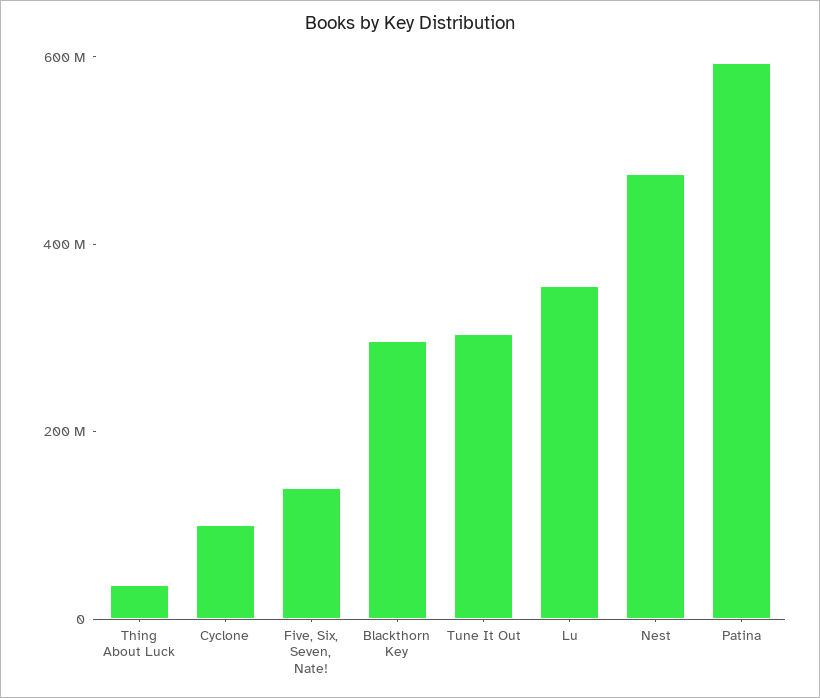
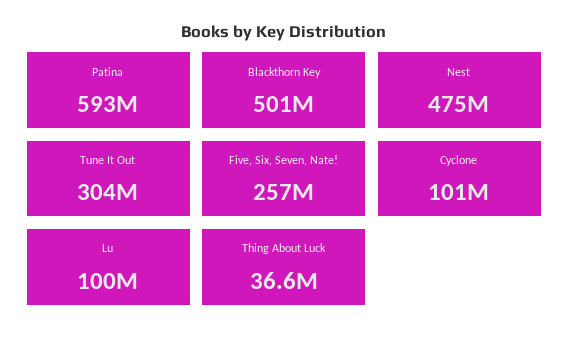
Five, Six, Seven, Nate!: 150000000 -> 257000000
Blackthorn Key: 300000000 -> 501000000
Lu: 350000000 -> 100000000

